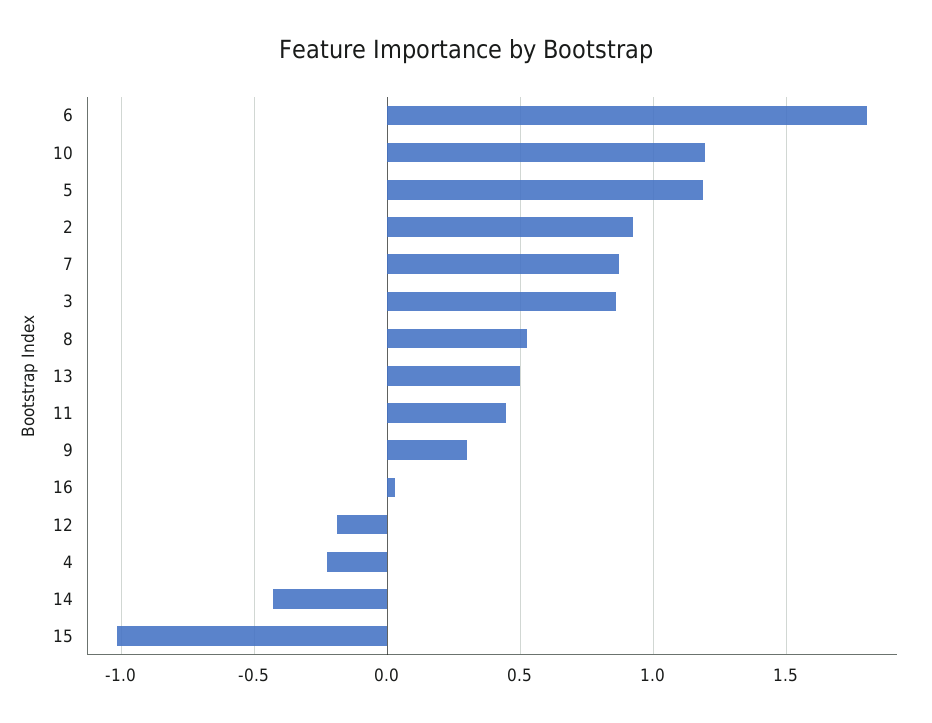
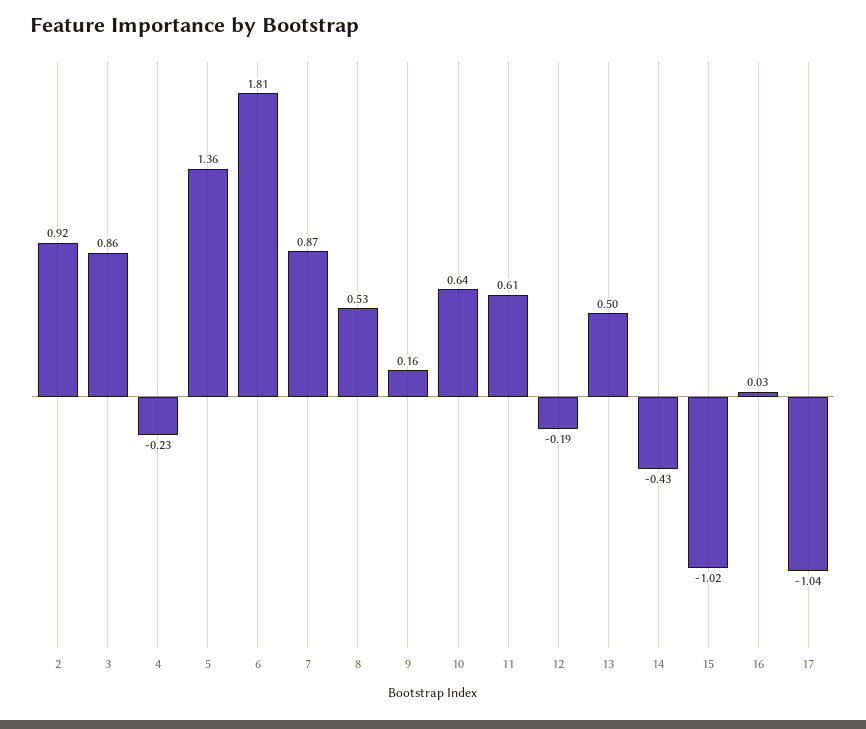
10: 1.2 -> 0.64
5: 1.2 -> 1.36
11: 0.45 -> 0.61
9: 0.3 -> 0.16
17: none -> -1.04

